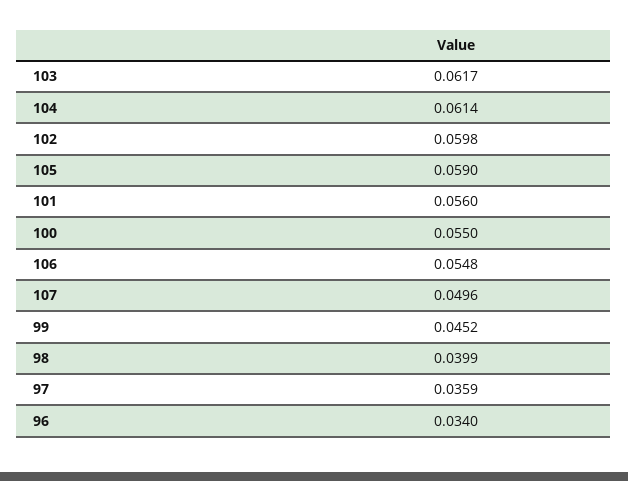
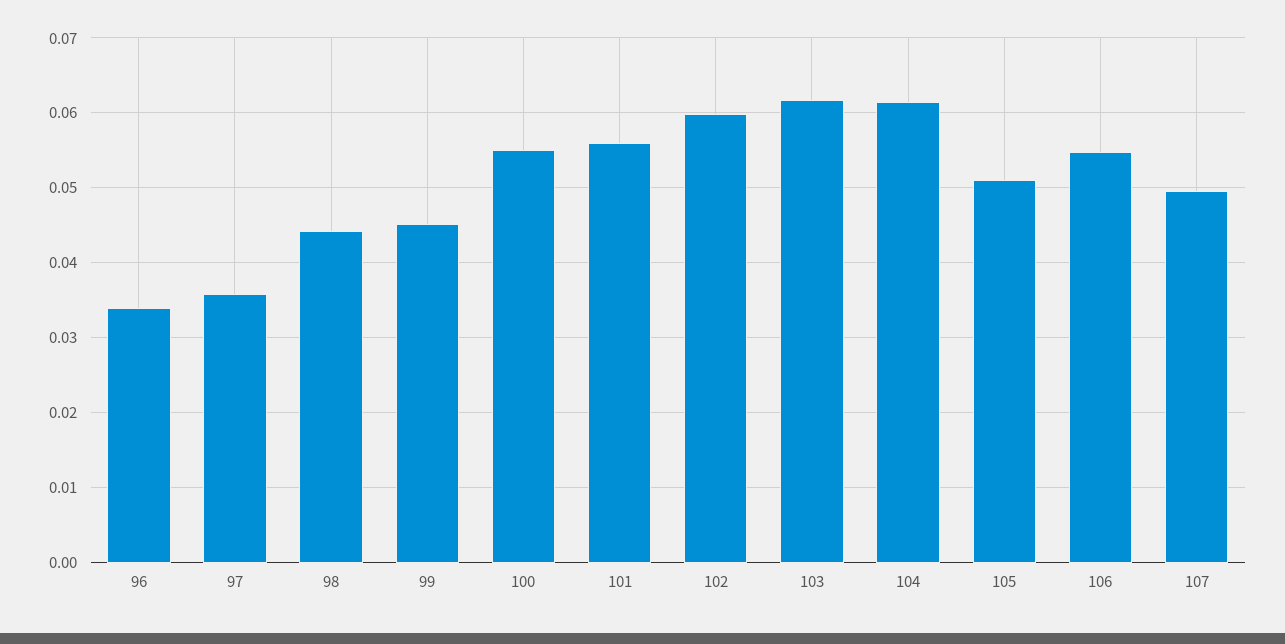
105: 0.059 -> 0.051
98: 0.0399 -> 0.044

